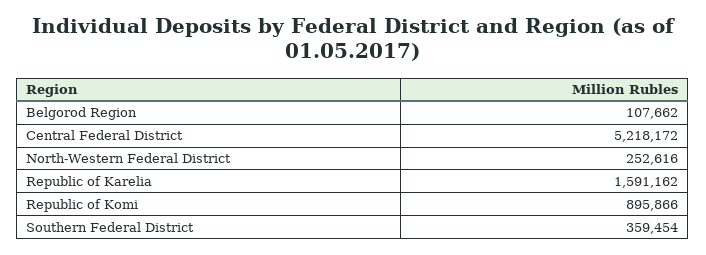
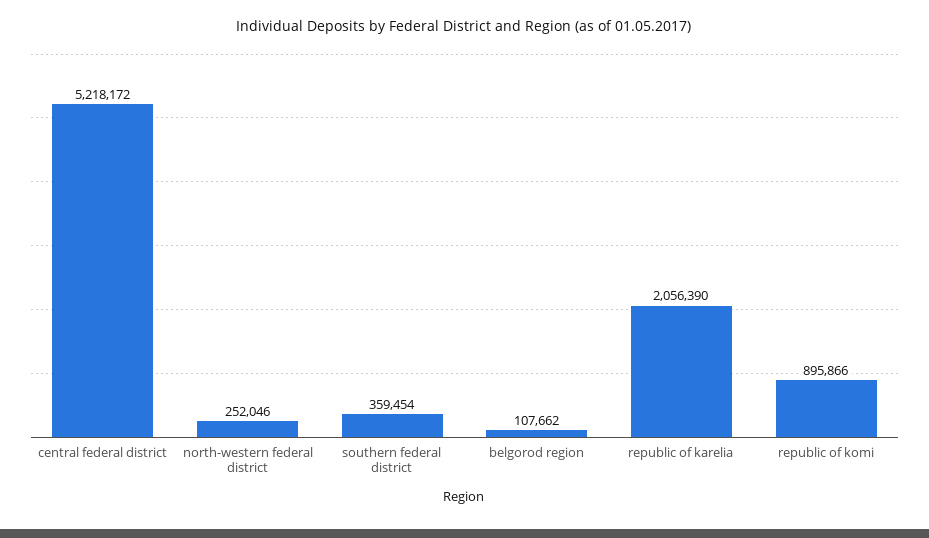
North-Western Federal District: 252616 -> 252046
Republic of Karelia: 1591162 -> 2056390

